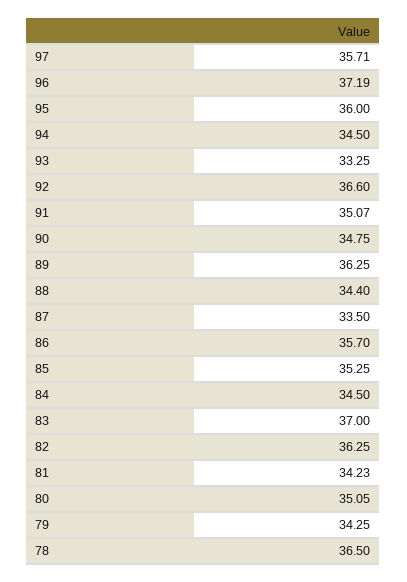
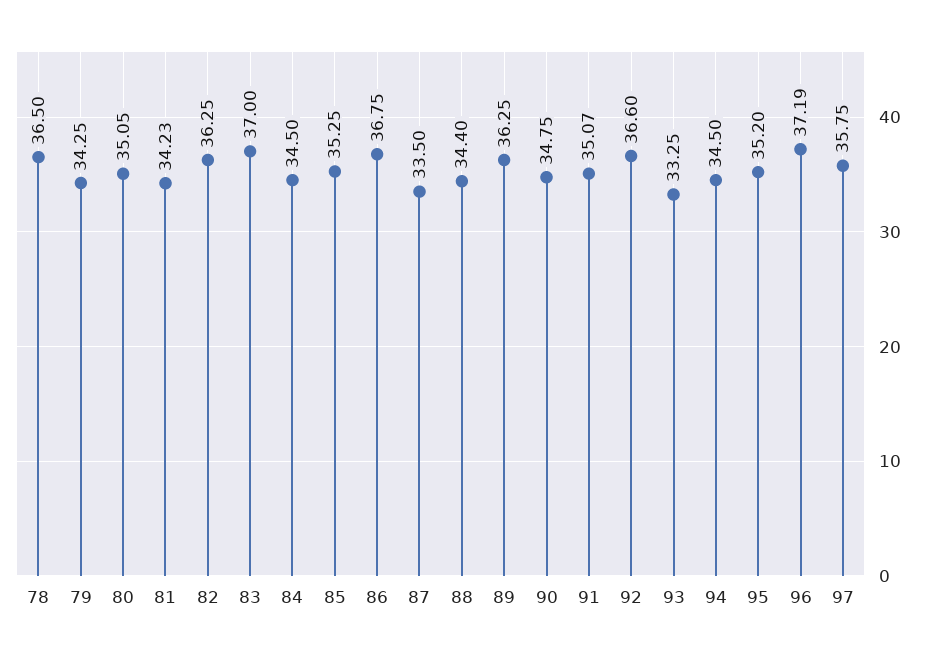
97: 35.71 -> 35.75
95: 36 -> 35.2
86: 35.7 -> 36.75

